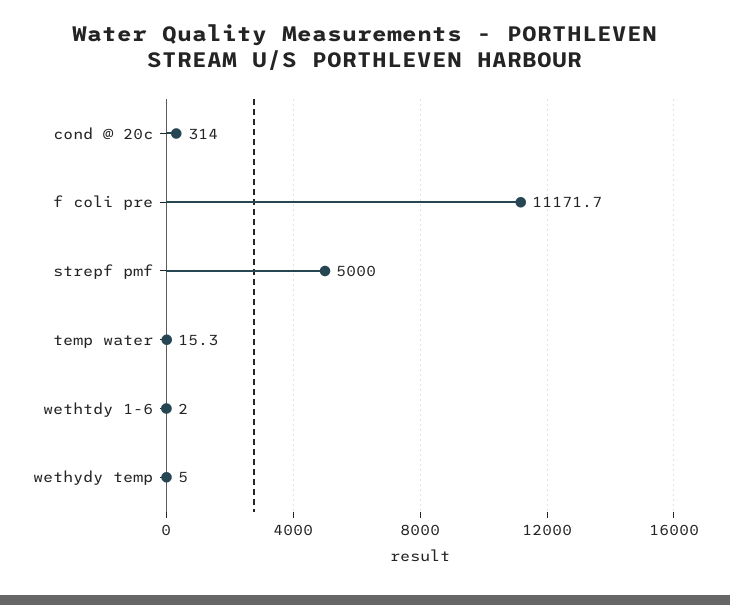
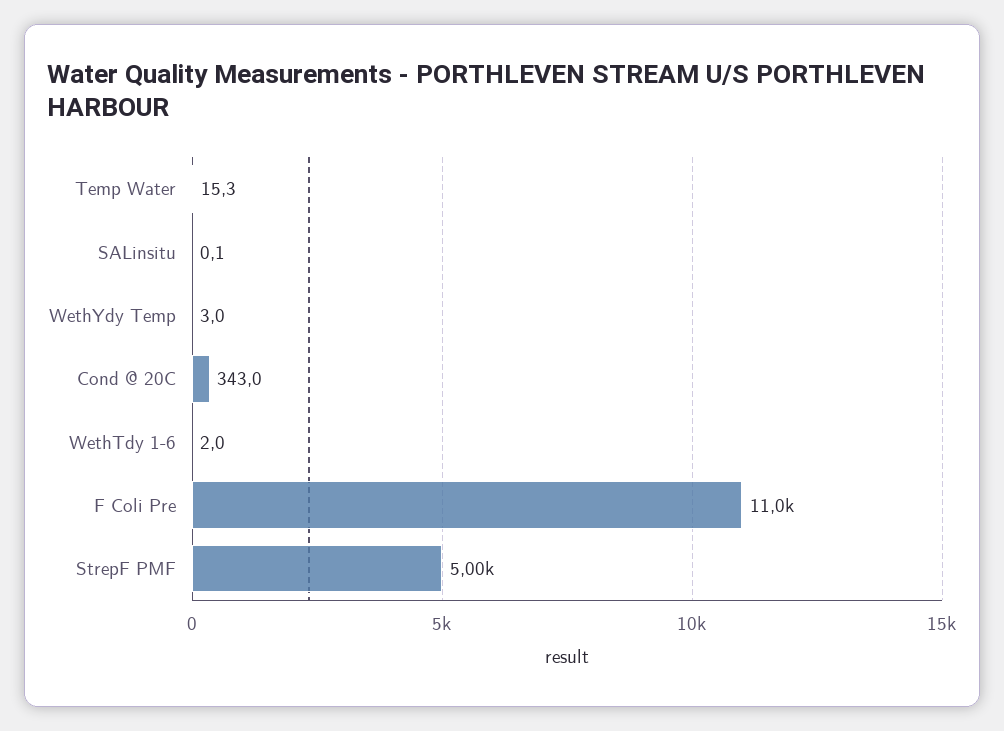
cond @ 20c: 314 -> 343
f coli pre: 11171.7 -> 11000
wethydy temp: 5 -> 3
SALinsitu: none -> 0.1

